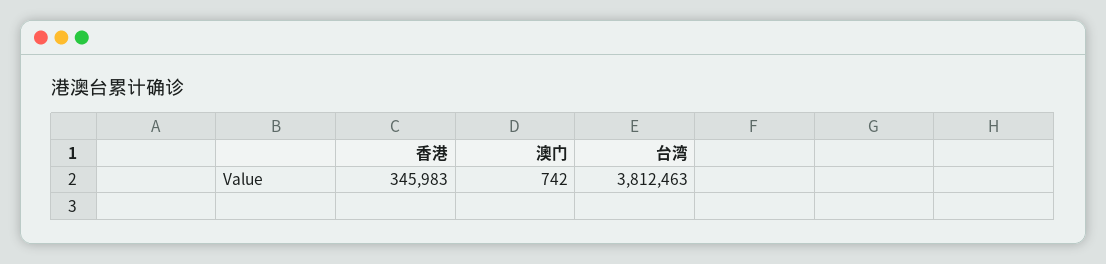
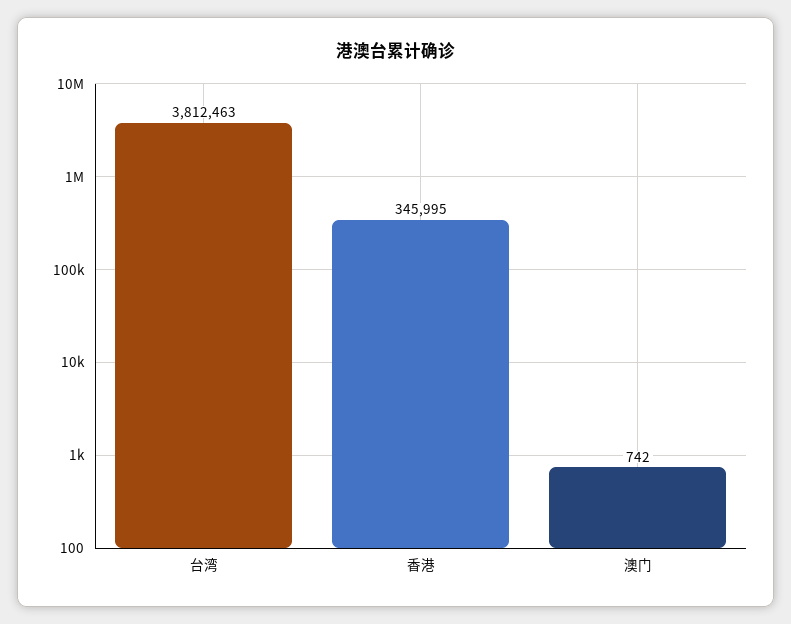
香港: 345983 -> 345995

